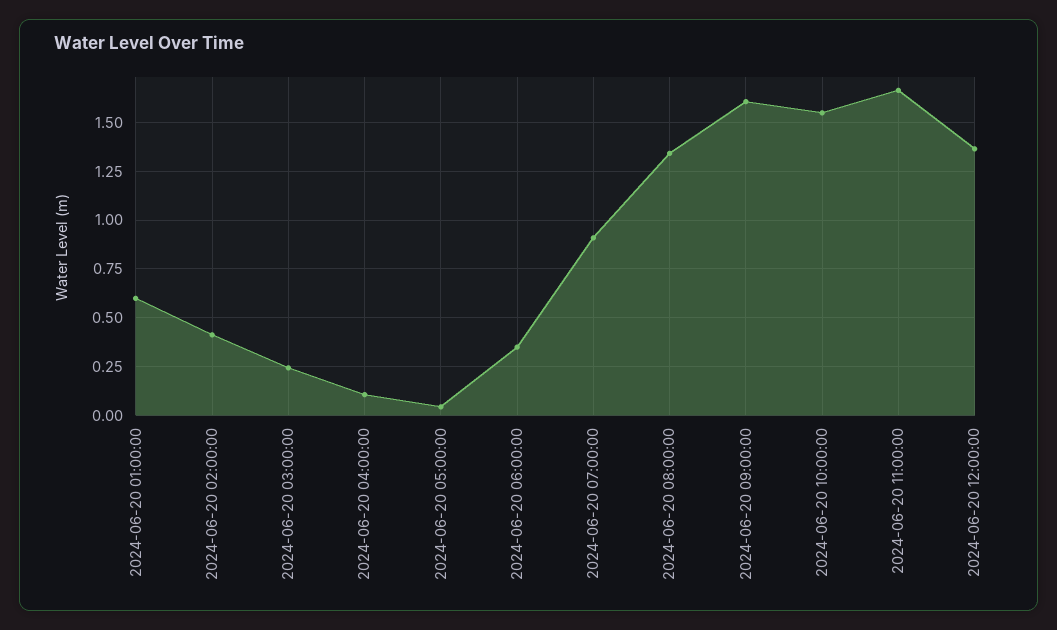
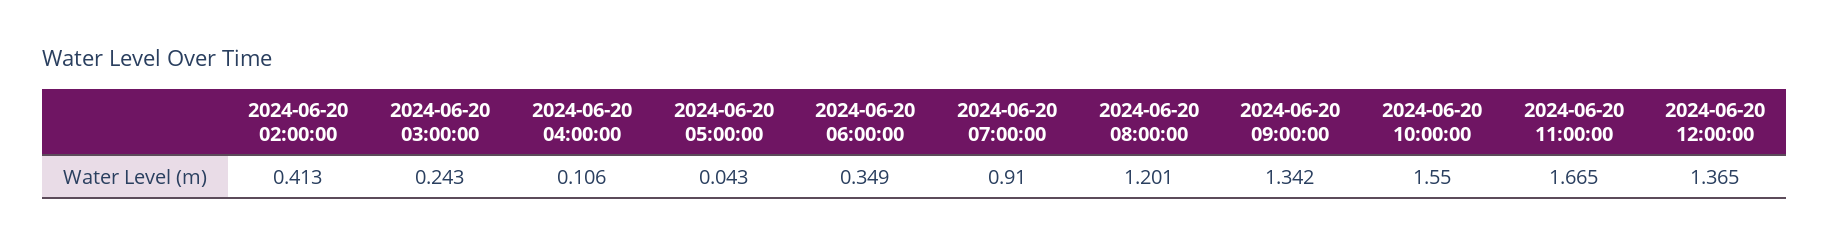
2024-06-20 01:00:00: 0.6 -> none
2024-06-20 08:00:00: 1.35 -> 1.201
2024-06-20 09:00:00: 1.6 -> 1.342

